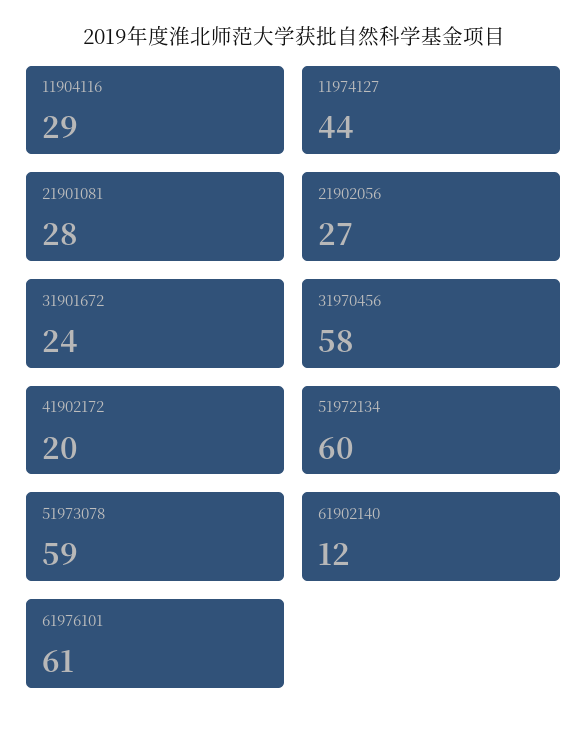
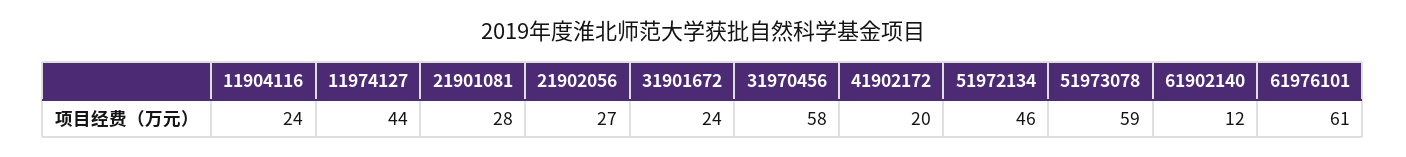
11904116: 29 -> 24
51972134: 60 -> 46

